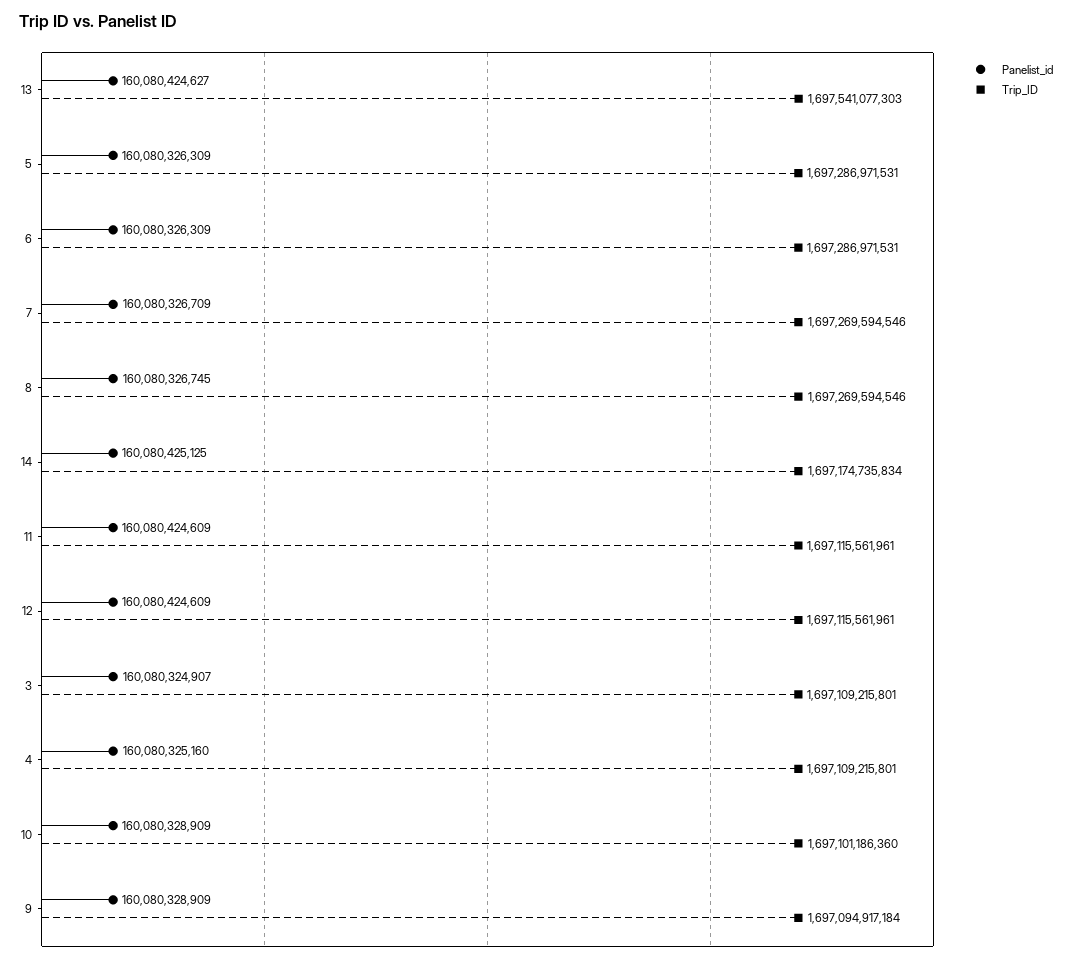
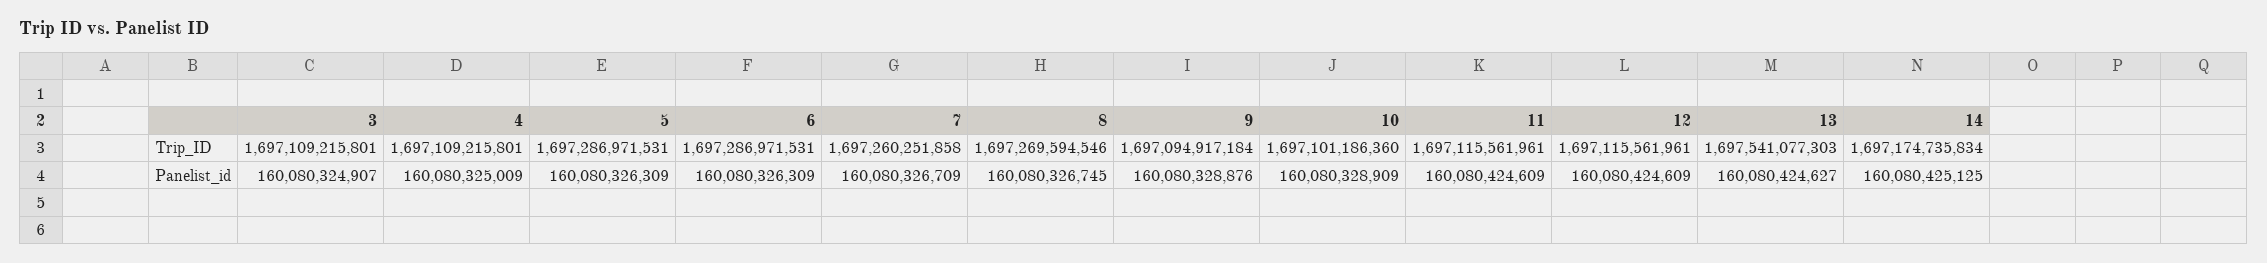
Trip_ID, 7: 1697269594546 -> 1697260251858
Panelist_id, 4: 160080325160 -> 160080325009
Panelist_id, 9: 160080328909 -> 160080328876

